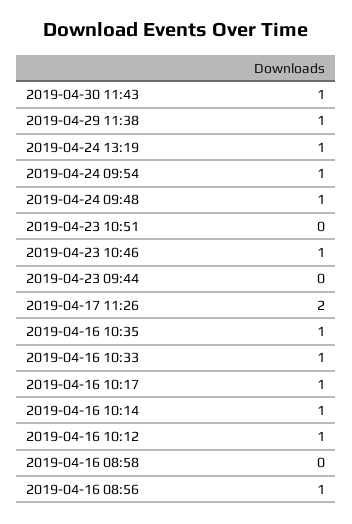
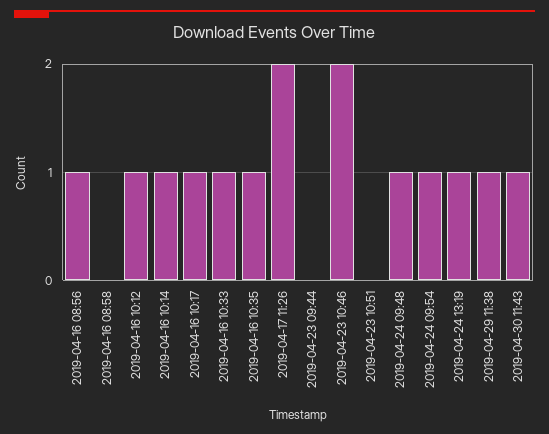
2019-04-23 10:46: 1 -> 2

